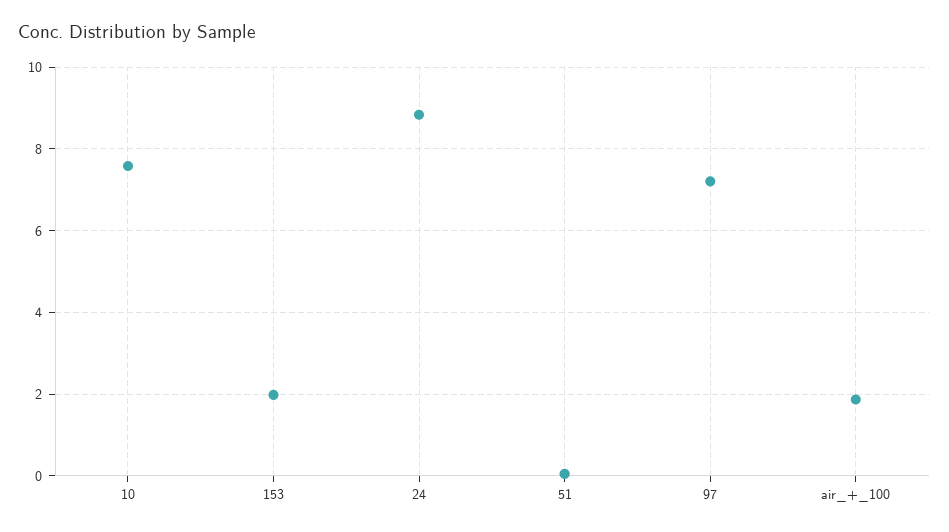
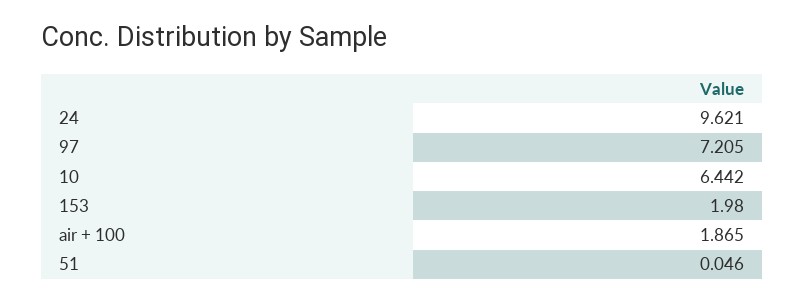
10: 7.6 -> 6.442
24: 8.8 -> 9.621

